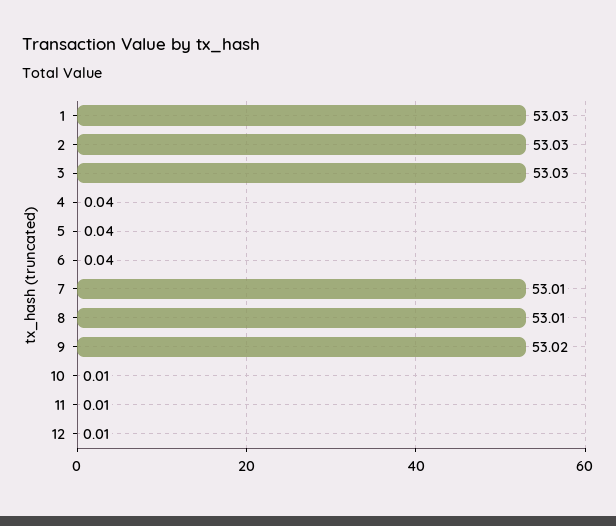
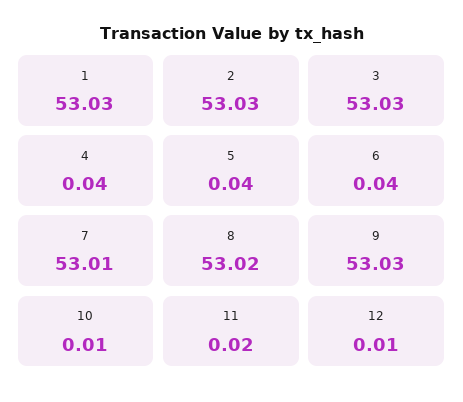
8: 53.01 -> 53.02
9: 53.02 -> 53.03
11: 0.01 -> 0.02

